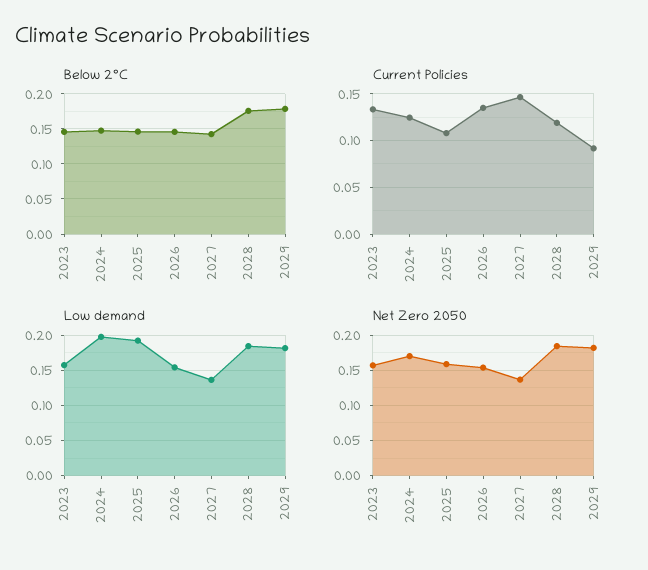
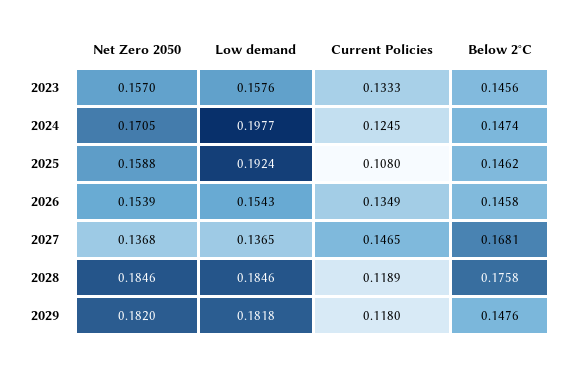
Below 2°C, 2027: 0.14 -> 0.1681
Below 2°C, 2029: 0.18 -> 0.1476
Current Policies, 2029: 0.09 -> 0.118

